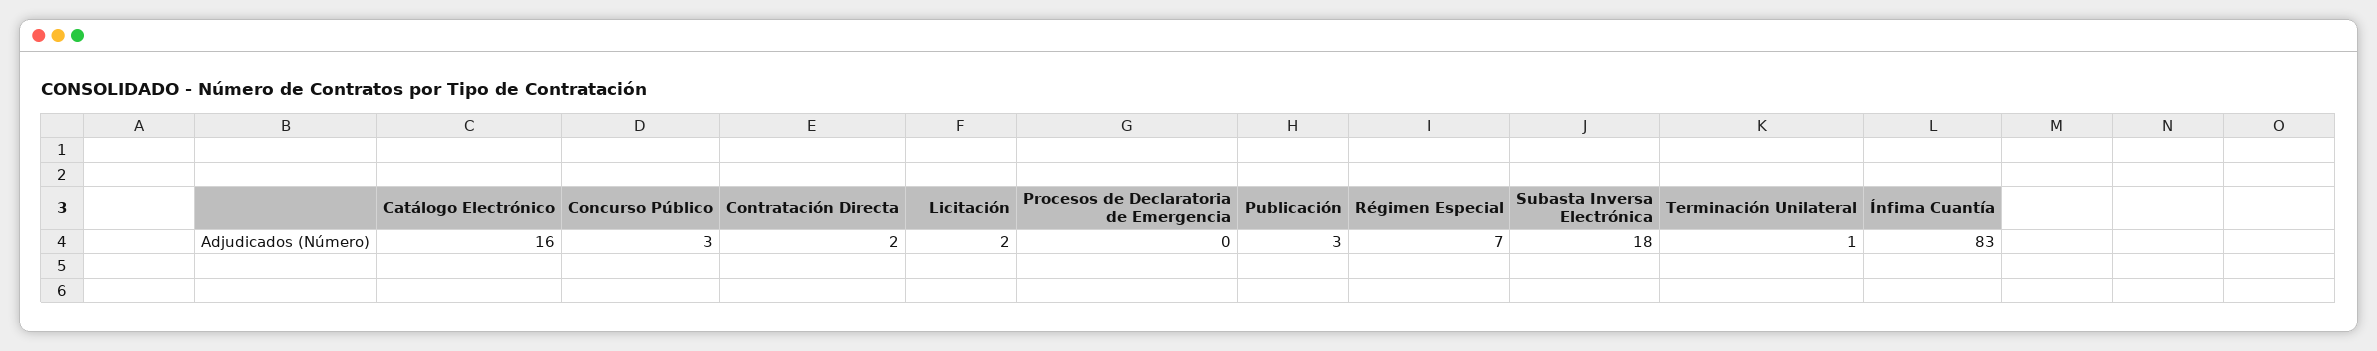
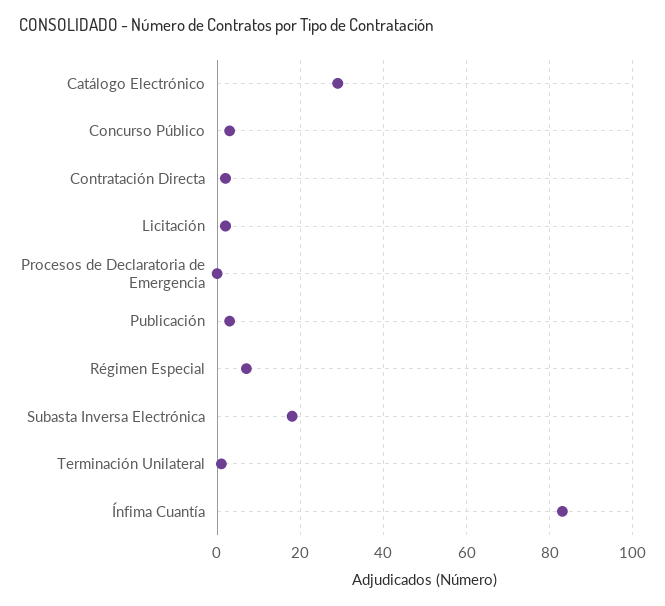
Catálogo Electrónico: 16 -> 30

